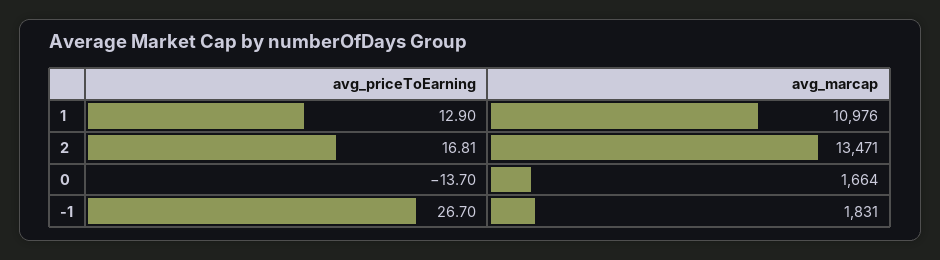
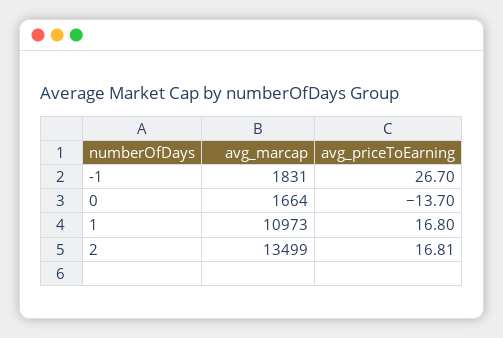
avg_priceToEarning, 1: 12.9 -> 16.8
avg_marcap, 1: 10976 -> 10973
avg_marcap, 2: 13471 -> 13499

